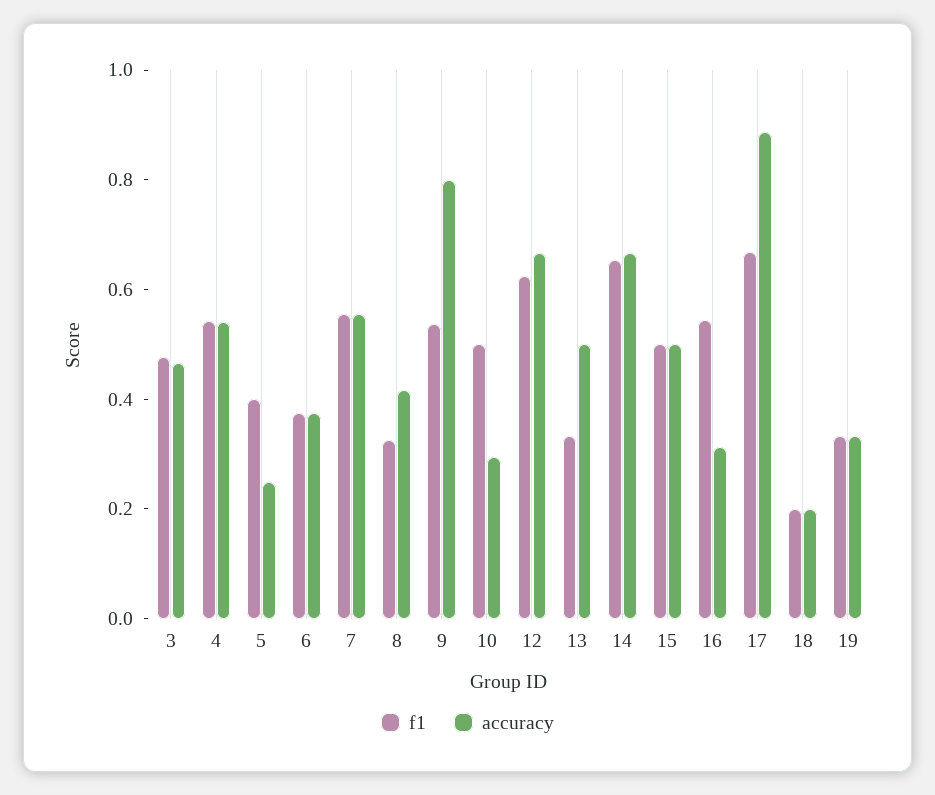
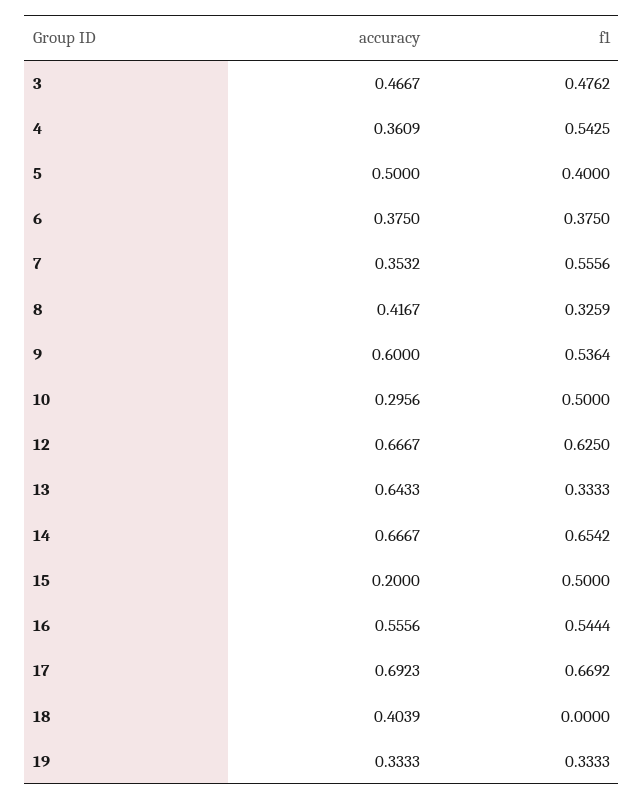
accuracy, 4: 0.55 -> 0.3609
accuracy, 5: 0.25 -> 0.5
accuracy, 7: 0.55 -> 0.3532
accuracy, 9: 0.8 -> 0.6
accuracy, 13: 0.5 -> 0.6433
accuracy, 15: 0.5 -> 0.2
accuracy, 16: 0.3 -> 0.5556
accuracy, 17: 0.9 -> 0.6923
f1, 18: 0.2 -> 0
accuracy, 18: 0.2 -> 0.4039

